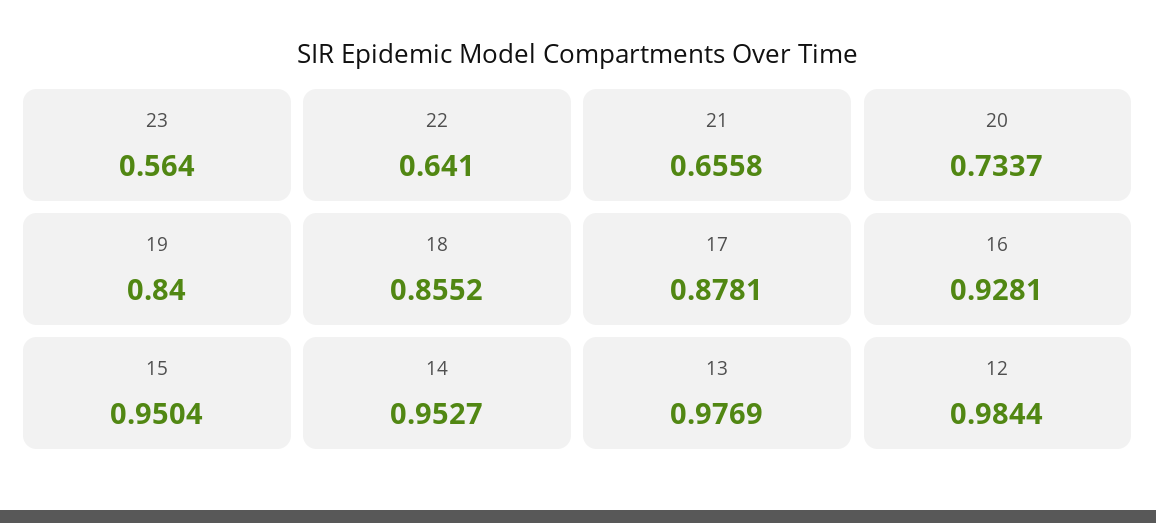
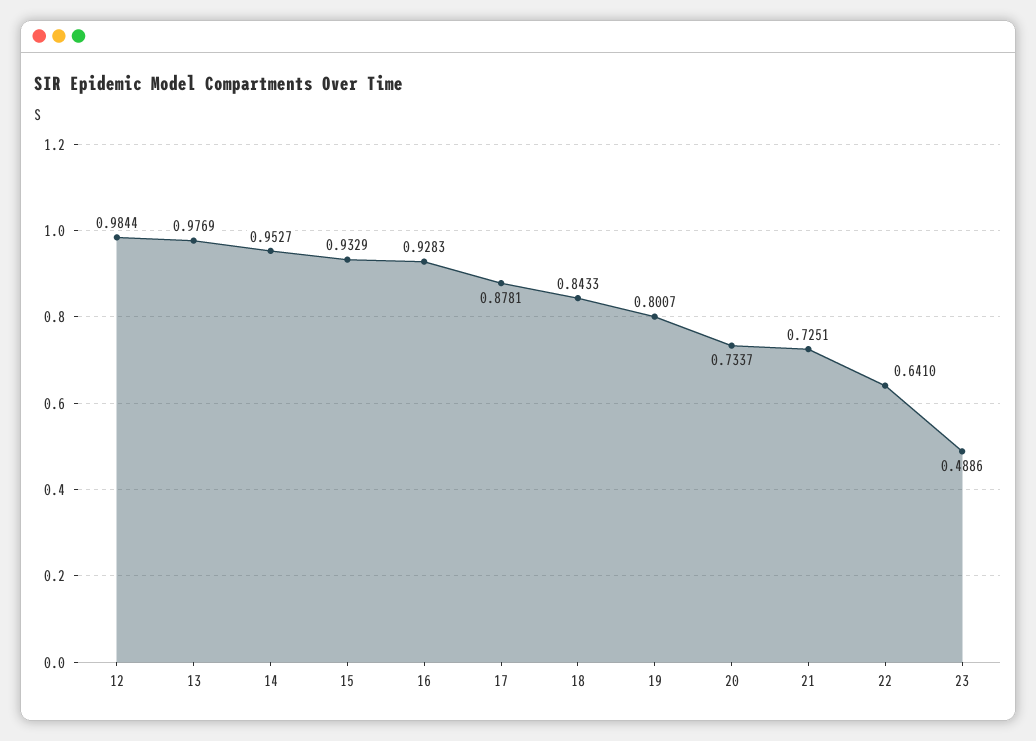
23: 0.564 -> 0.4886
21: 0.6558 -> 0.7251
19: 0.84 -> 0.8007
18: 0.8552 -> 0.8433
16: 0.9281 -> 0.9283
15: 0.9504 -> 0.9329

